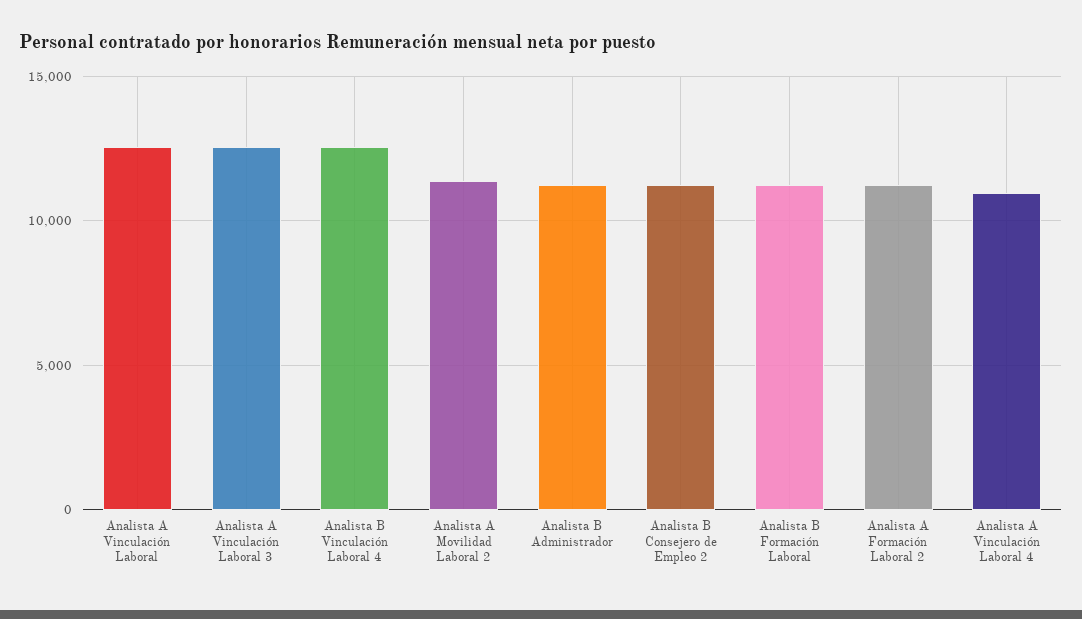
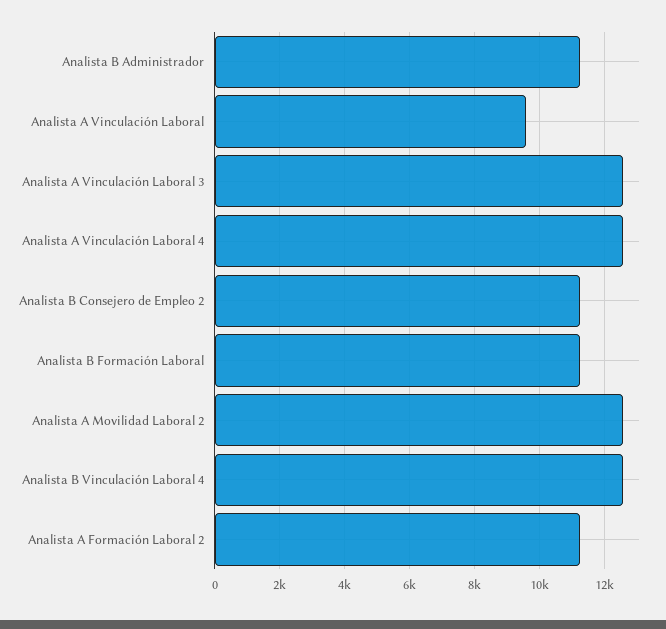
Analista A Vinculación Laboral: 12500 -> 9600
Analista A Movilidad Laboral 2: 11500 -> 12600
Analista A Vinculación Laboral 4: 11000 -> 12600

